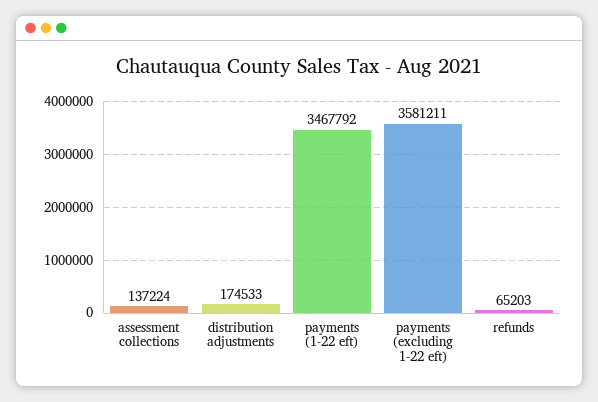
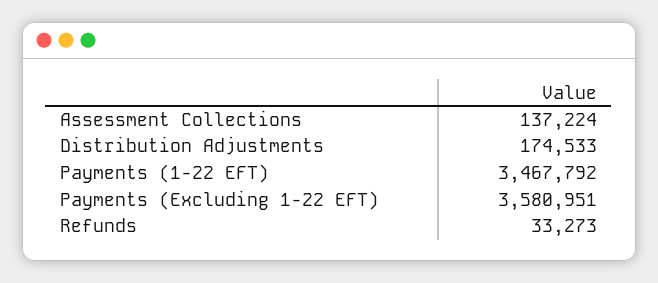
payments (excluding 1-22 eft): 3581211 -> 3580951
refunds: 65203 -> 33273

